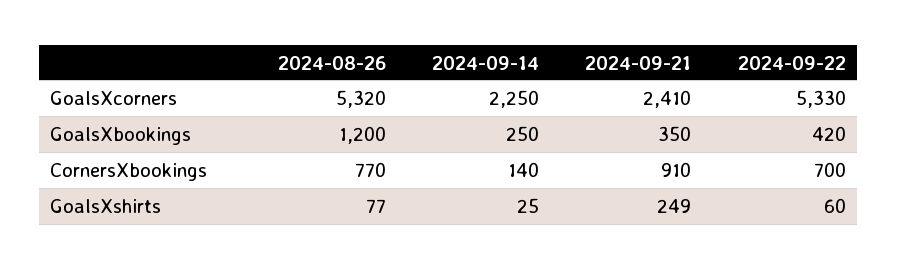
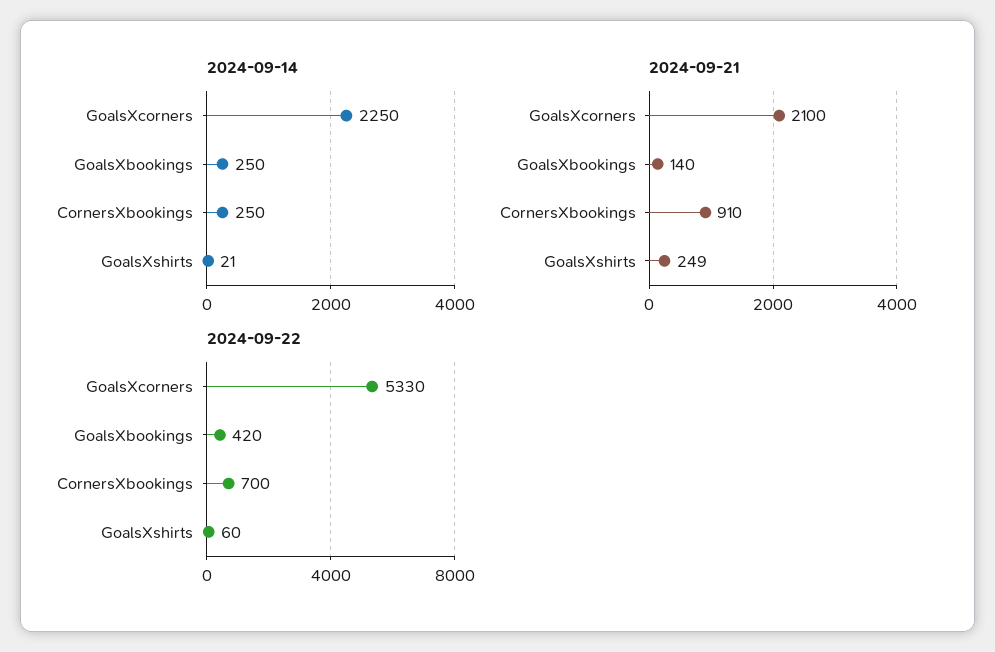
2024-08-26, GoalsXcorners: 5320 -> none
2024-09-21, GoalsXcorners: 2410 -> 2100
2024-08-26, GoalsXbookings: 1200 -> none
2024-09-21, GoalsXbookings: 350 -> 140
2024-08-26, CornersXbookings: 770 -> none
2024-09-14, CornersXbookings: 140 -> 250
2024-08-26, GoalsXshirts: 77 -> none
2024-09-14, GoalsXshirts: 25 -> 21

